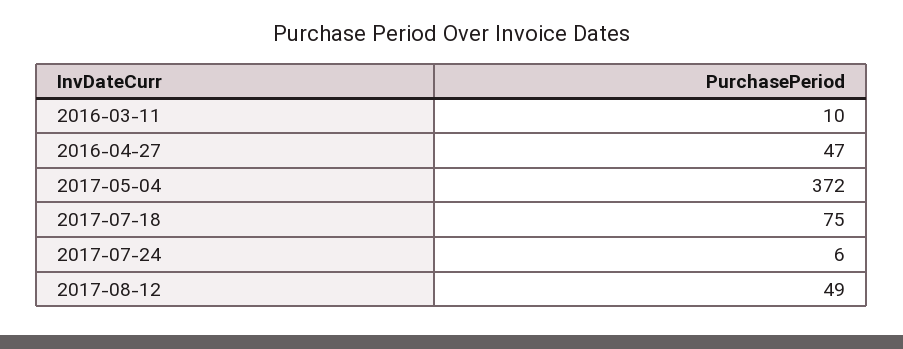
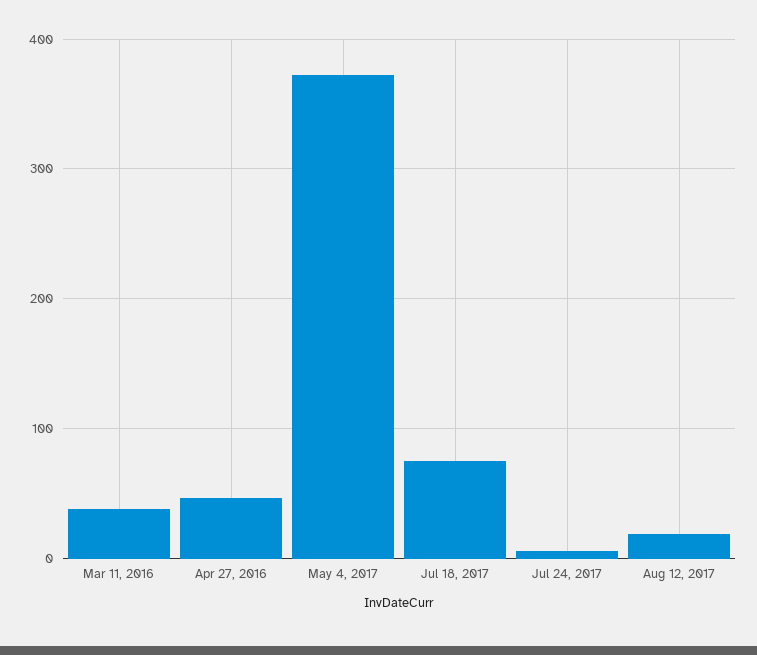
2016-03-11: 10 -> 40
2017-08-12: 49 -> 20

